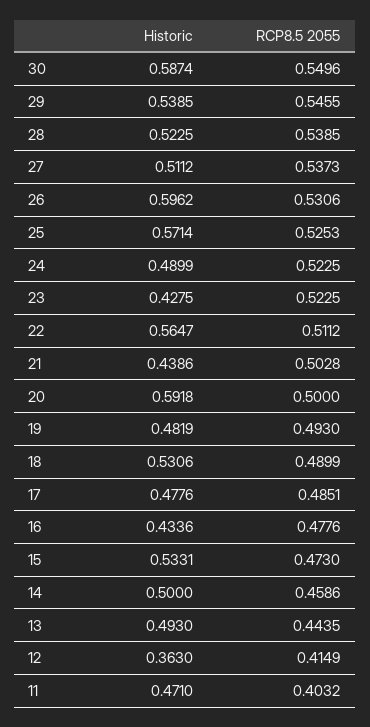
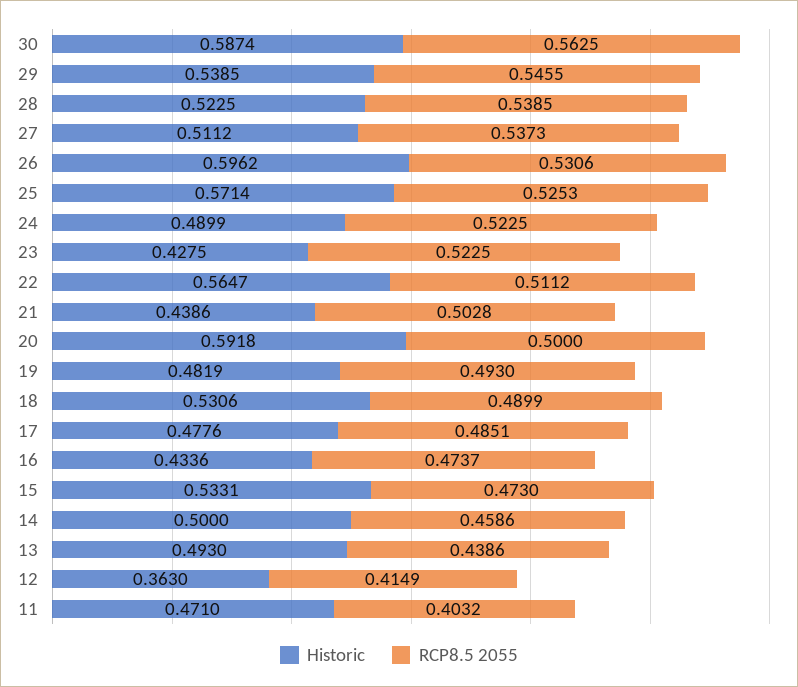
RCP8.5 2055, 30: 0.5496 -> 0.5625
RCP8.5 2055, 16: 0.4776 -> 0.4737
RCP8.5 2055, 13: 0.4435 -> 0.4386

